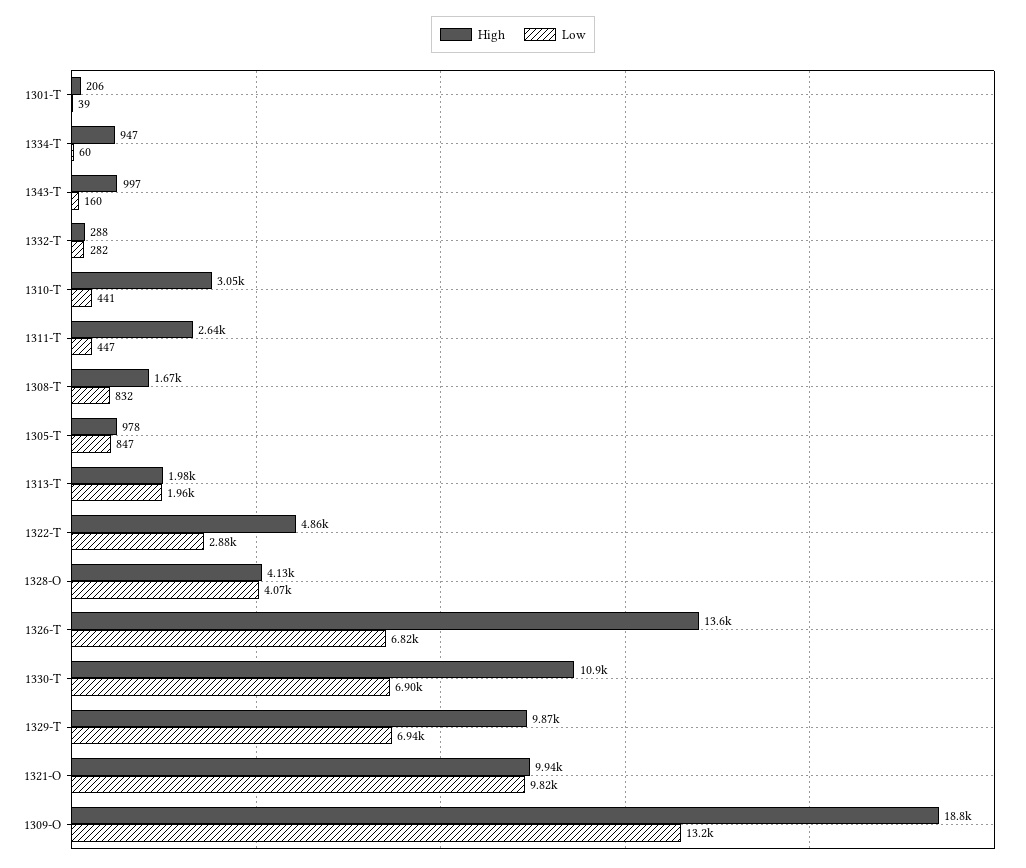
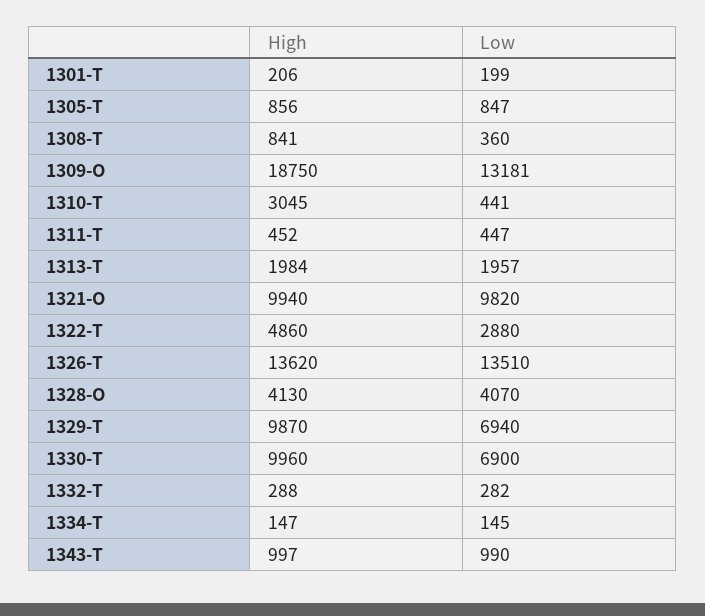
Low, 1301-T: 39 -> 199
High, 1334-T: 947 -> 147
Low, 1334-T: 60 -> 145
Low, 1343-T: 160 -> 990
High, 1311-T: 2640 -> 452
High, 1308-T: 1670 -> 841
Low, 1308-T: 832 -> 360
High, 1305-T: 978 -> 856
Low, 1326-T: 6820 -> 13510
High, 1330-T: 10900 -> 9960

